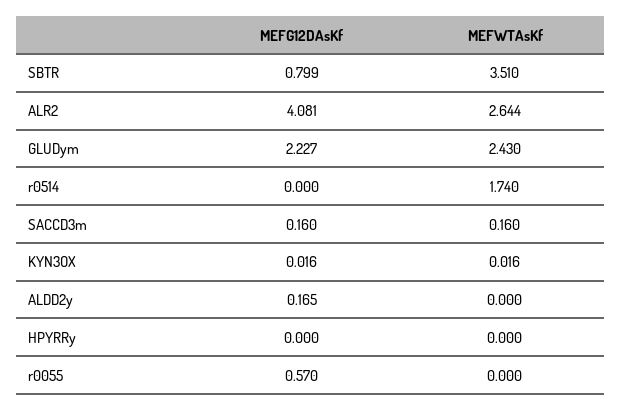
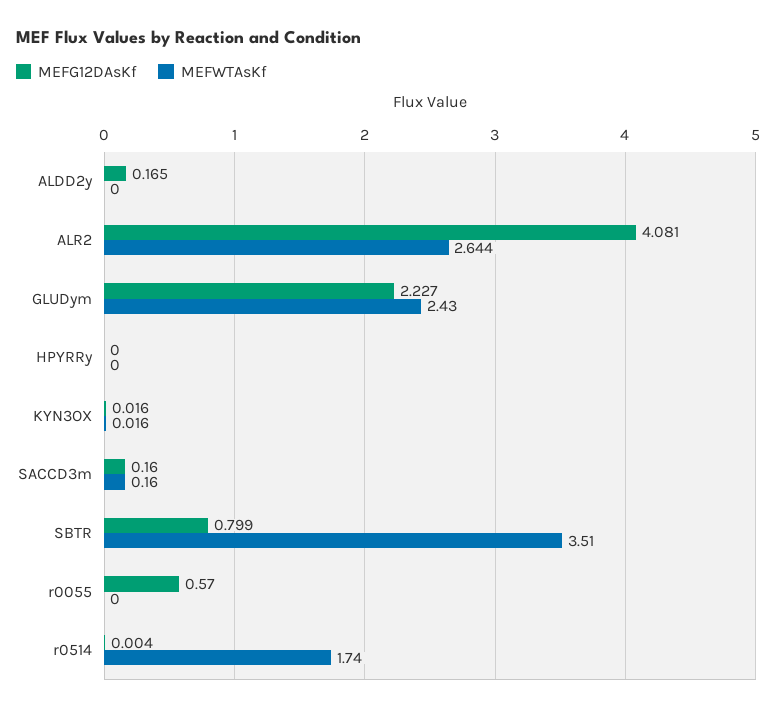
MEFG12DAsKf, r0514: 0 -> 0.004

